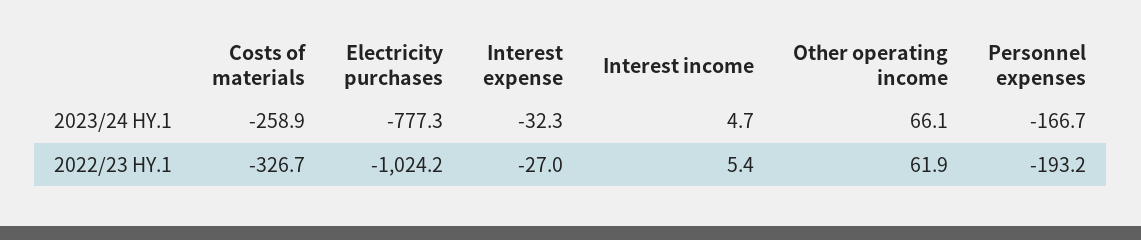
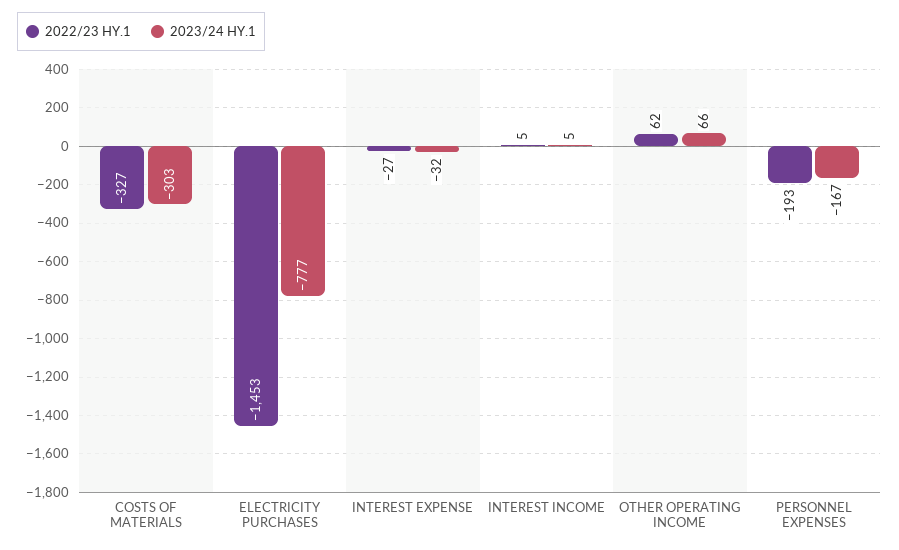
2023/24 HY.1, Costs of materials: -258.9 -> -303
2022/23 HY.1, Electricity purchases: -1024.2 -> -1453

